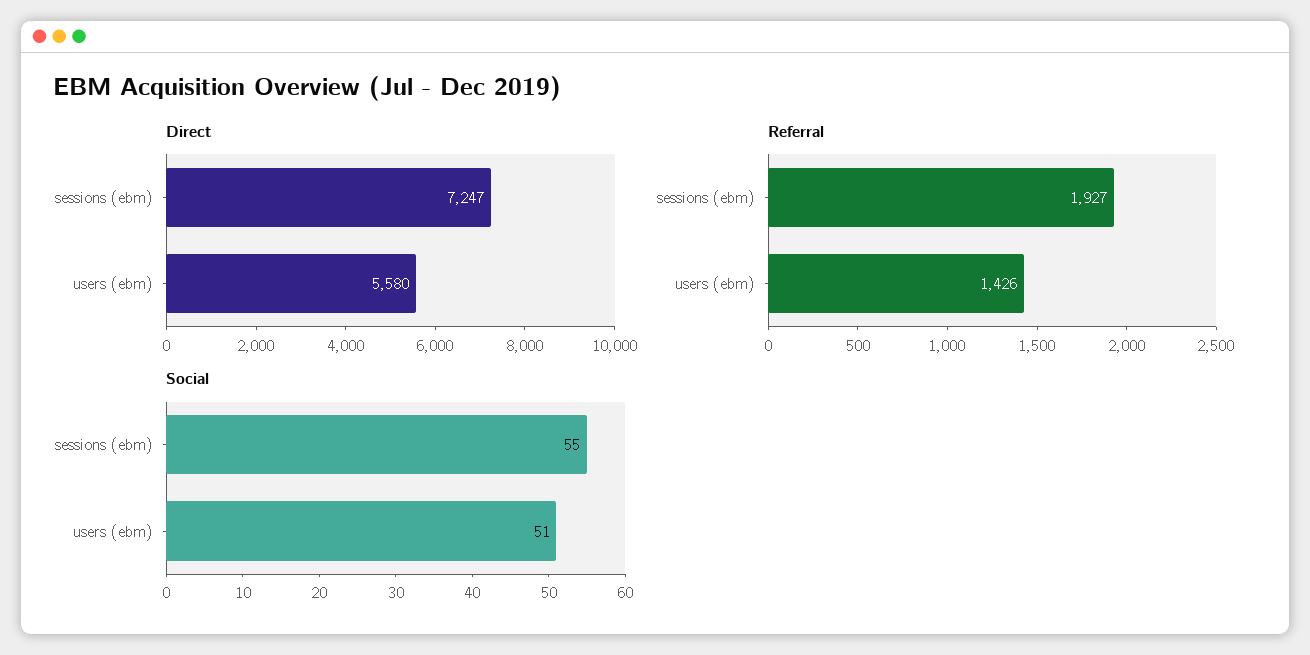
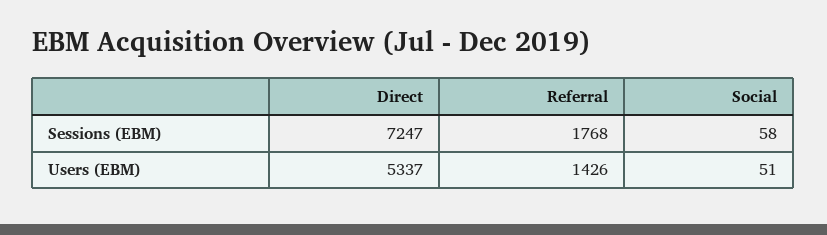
Direct, users (ebm): 5580 -> 5337
Referral, sessions (ebm): 1927 -> 1768
Social, sessions (ebm): 55 -> 58

